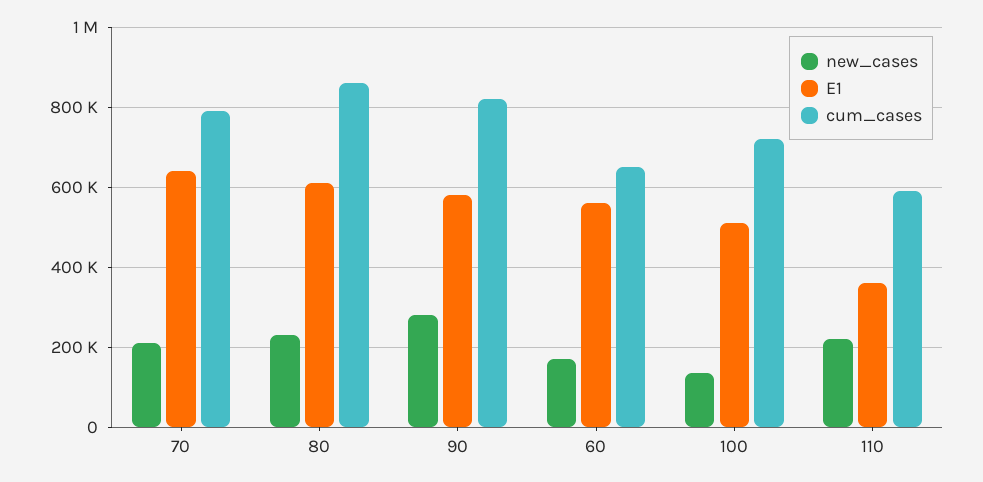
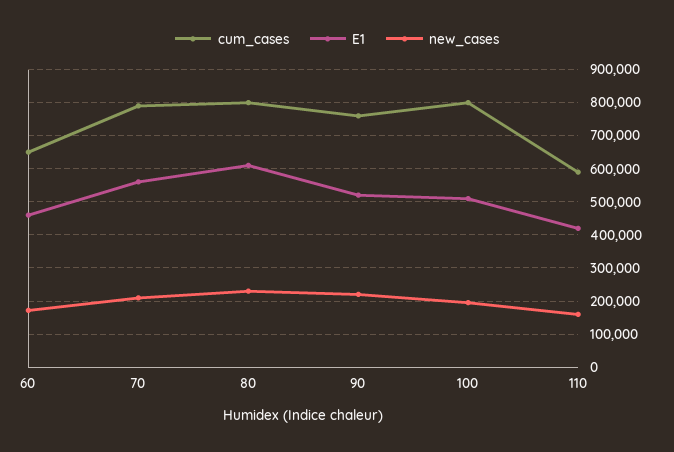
E1, 70: 640000 -> 560000
cum_cases, 80: 860000 -> 800000
new_cases, 90: 280000 -> 220000
E1, 90: 580000 -> 520000
cum_cases, 90: 820000 -> 760000
E1, 60: 560000 -> 460000
new_cases, 100: 140000 -> 200000
cum_cases, 100: 720000 -> 800000
new_cases, 110: 220000 -> 160000
E1, 110: 360000 -> 420000

